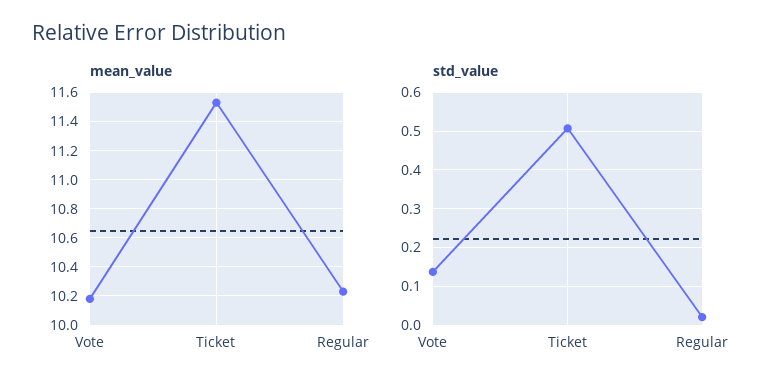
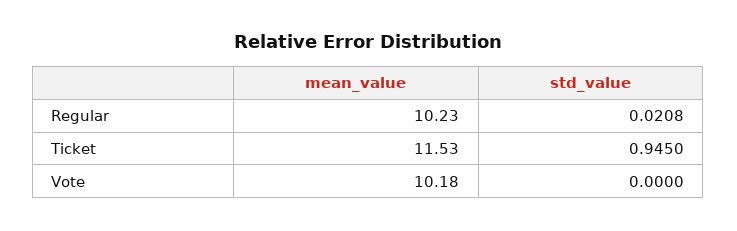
std_value, Vote: 0.14 -> 0
std_value, Ticket: 0.5 -> 0.945

